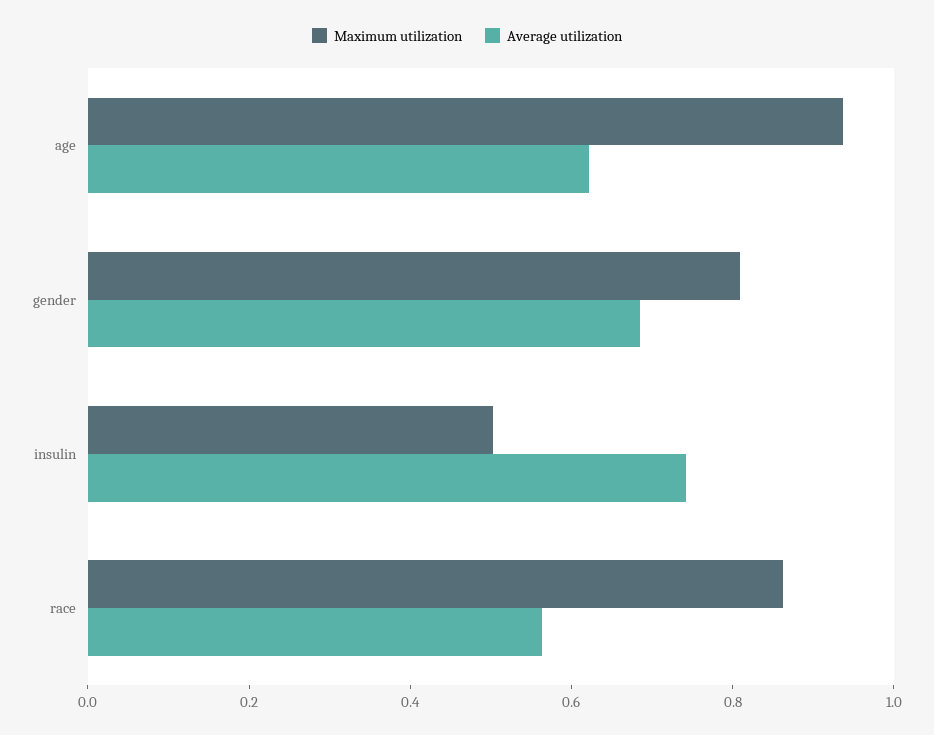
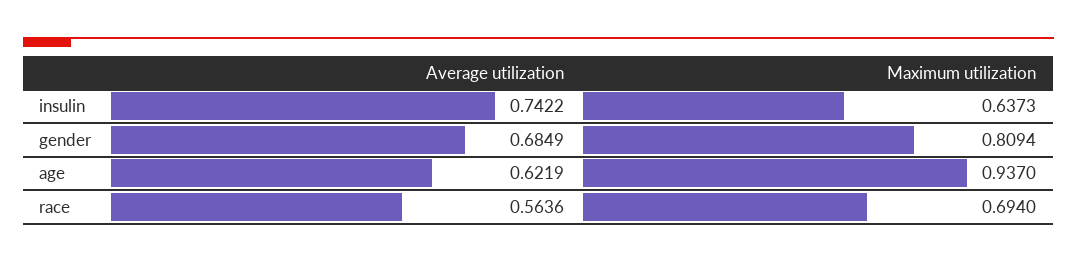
Maximum utilization, insulin: 0.5 -> 0.6373
Maximum utilization, race: 0.85 -> 0.694

